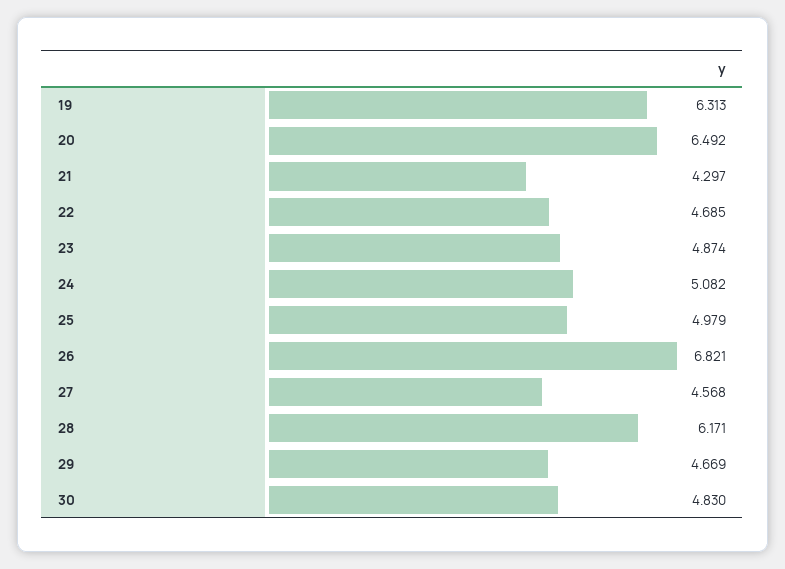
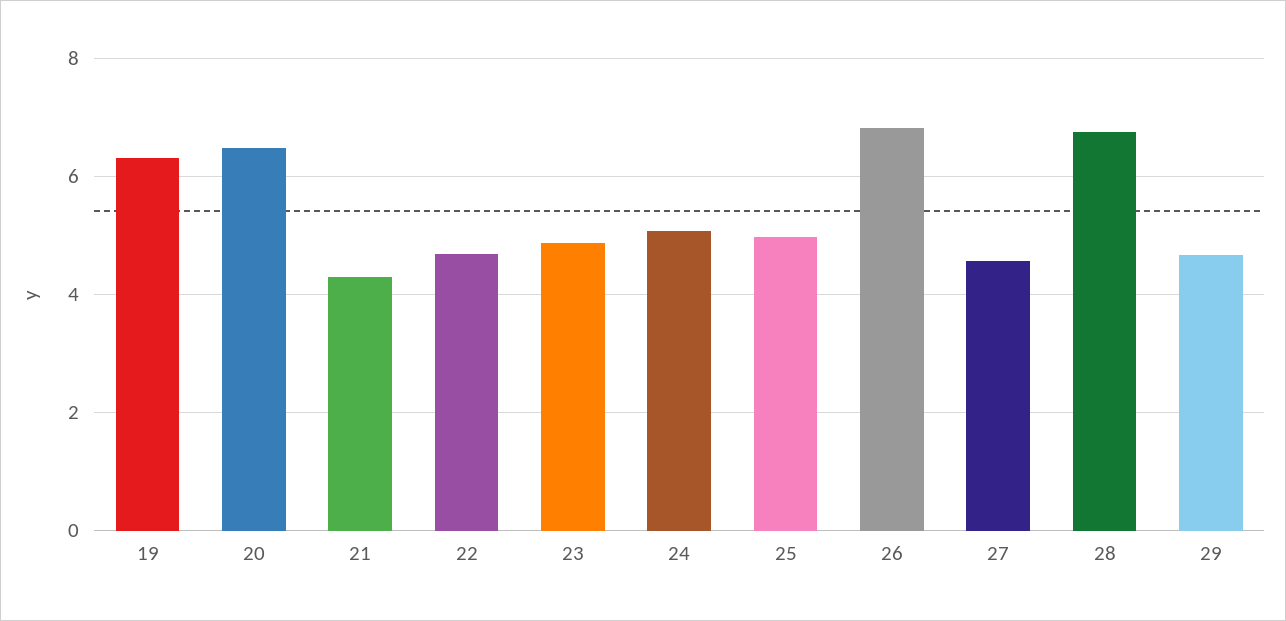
28: 6.171 -> 6.8
30: 4.83 -> none

